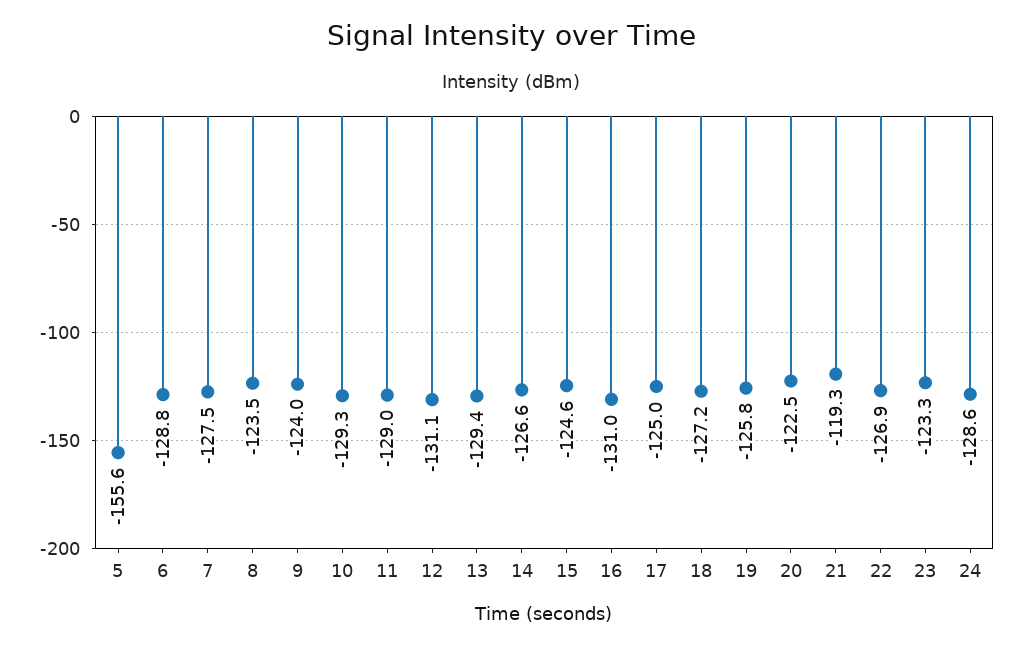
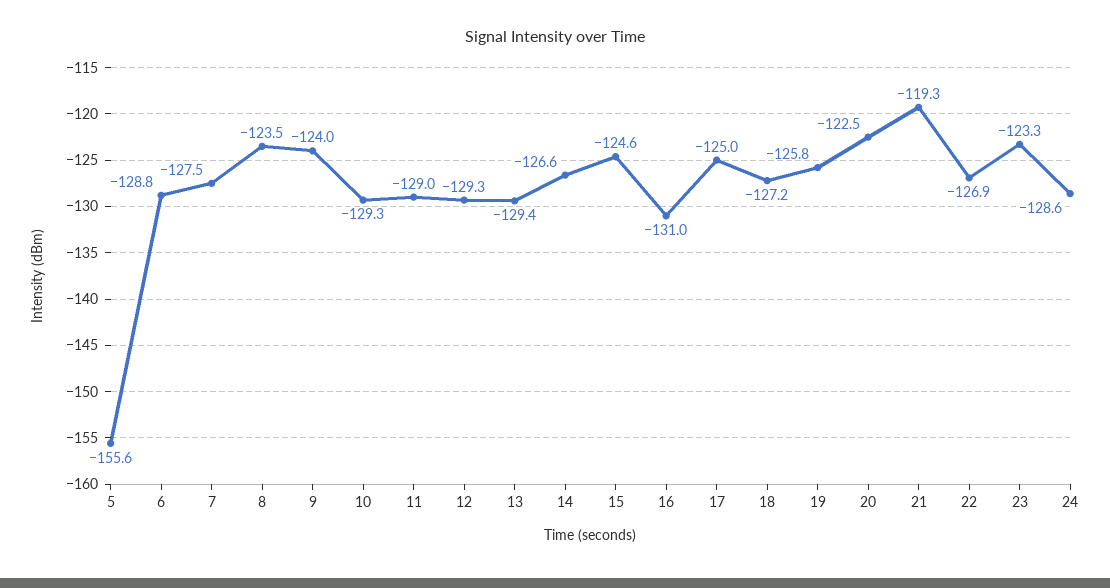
12: -131.1 -> -129.3

